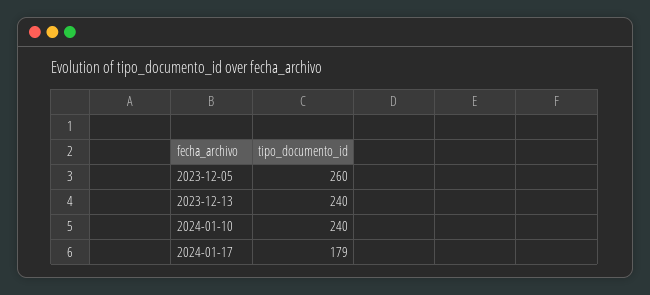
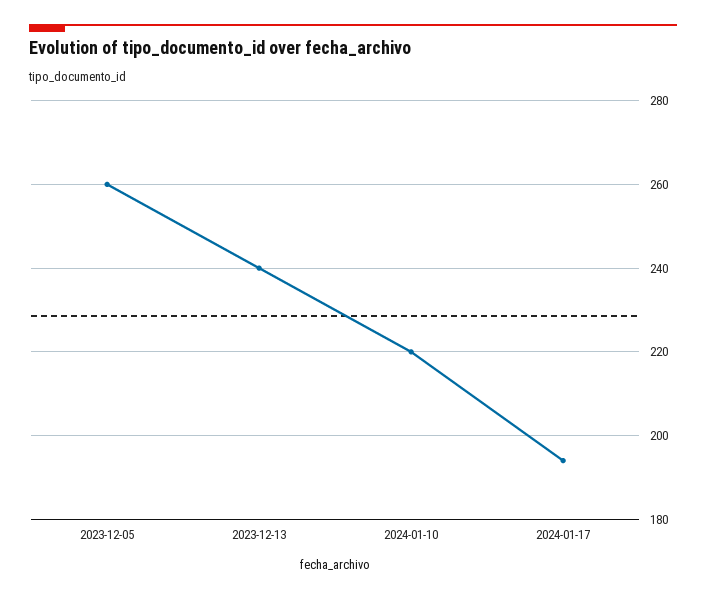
2024-01-10: 240 -> 220
2024-01-17: 179 -> 195

